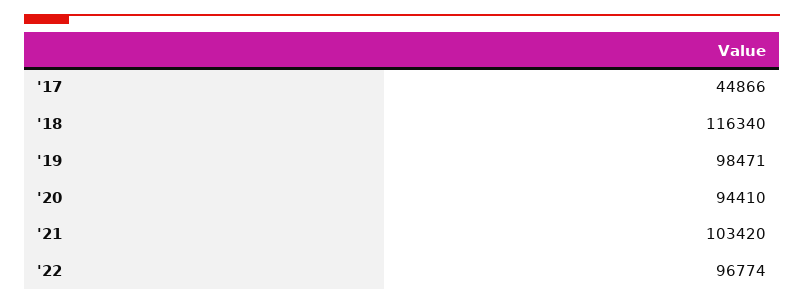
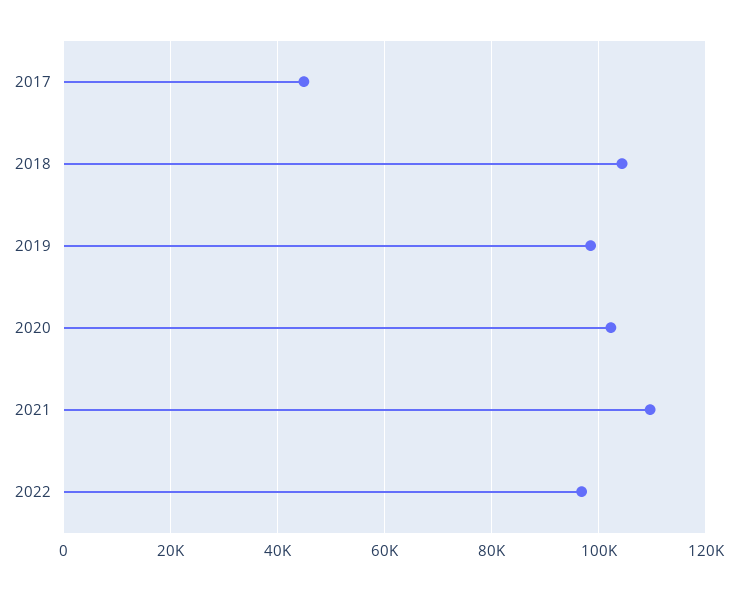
'18: 116340 -> 104000
'20: 94410 -> 102000
'21: 103420 -> 110000

